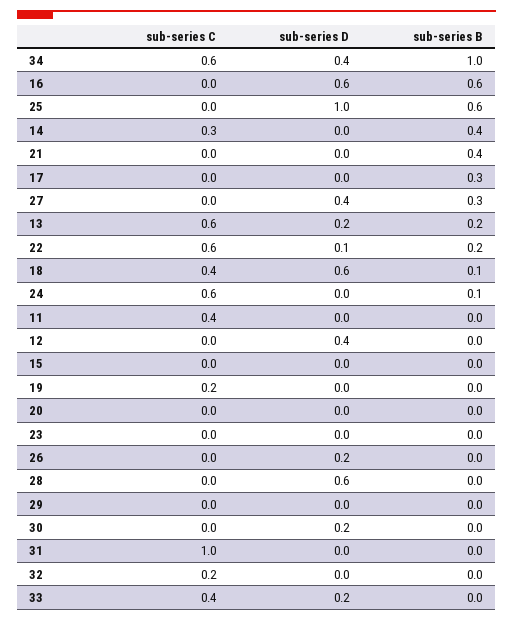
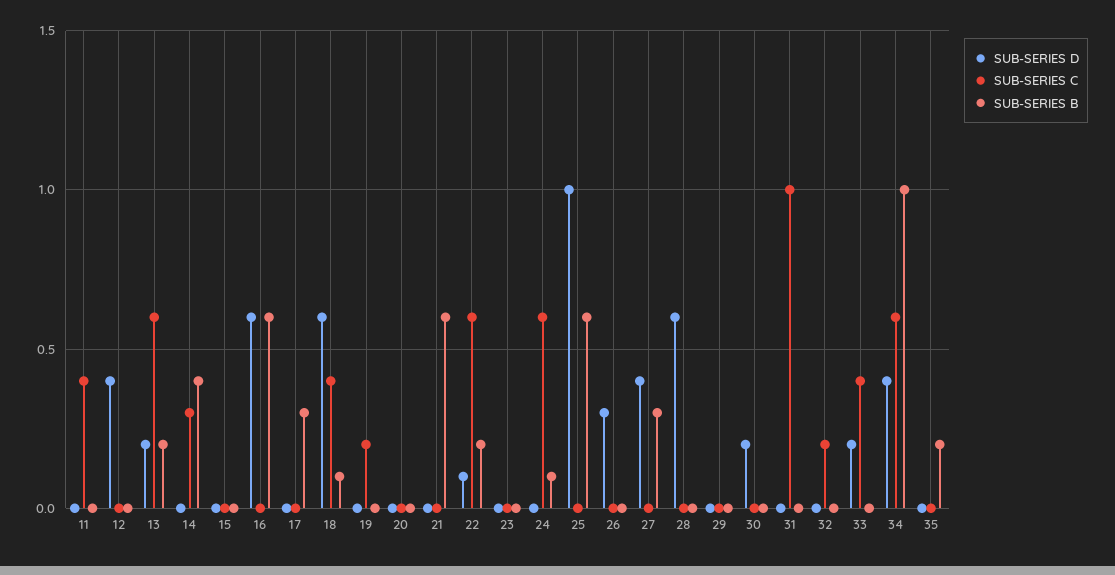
sub-series B, 21: 0.4 -> 0.6
sub-series D, 26: 0.2 -> 0.3
sub-series D, 35: none -> 0
sub-series C, 35: none -> 0
sub-series B, 35: none -> 0.2

